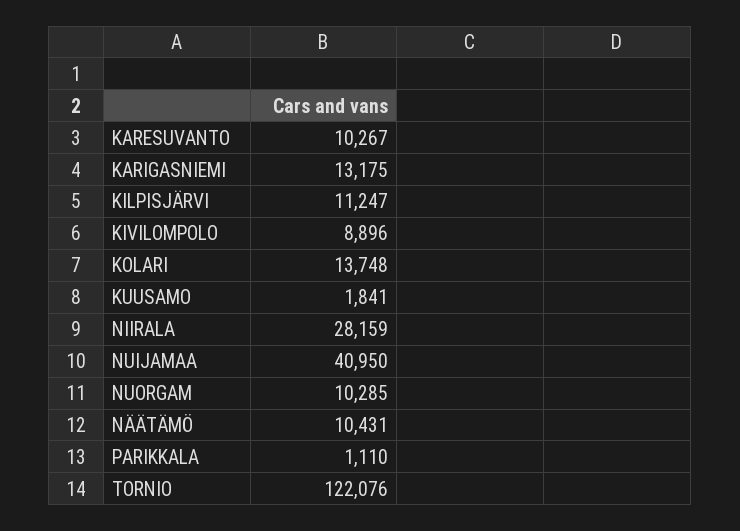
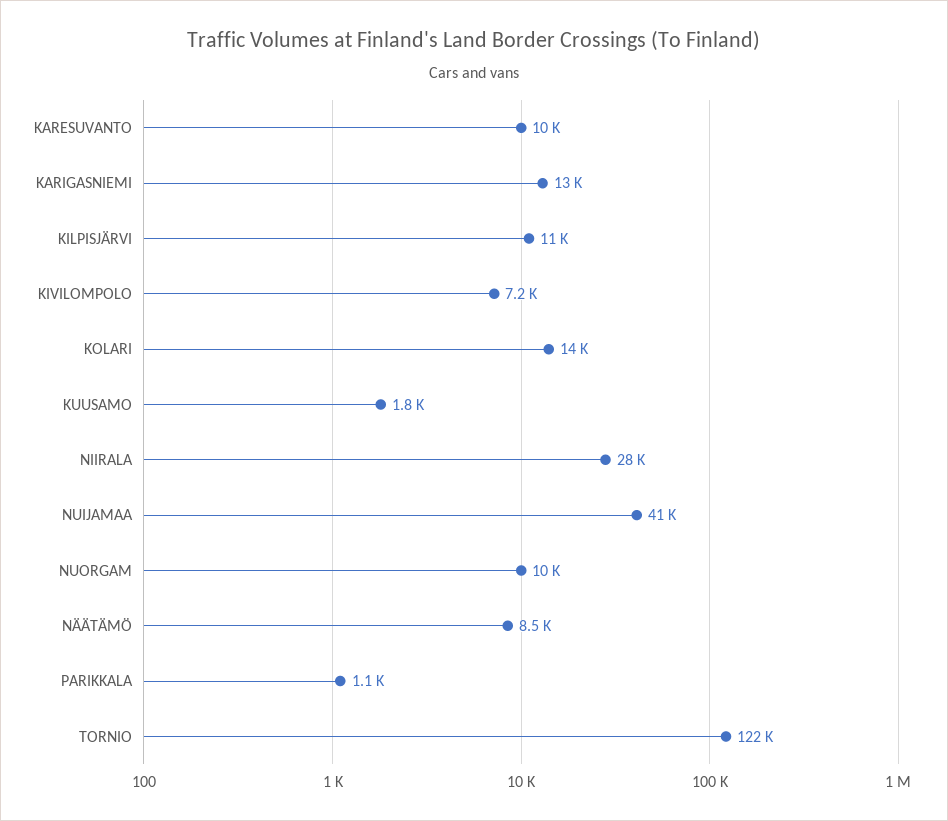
KIVILOMPOLO: 8896 -> 7200
NÄÄTÄMÖ: 10431 -> 8500

